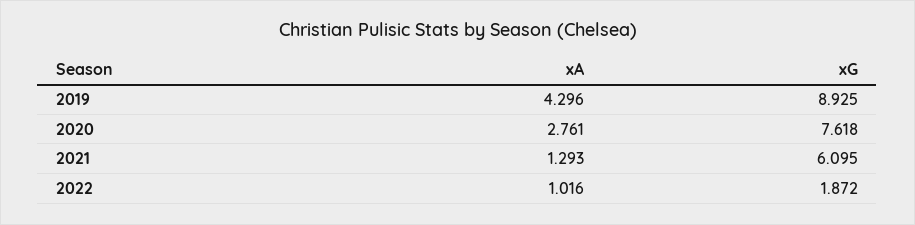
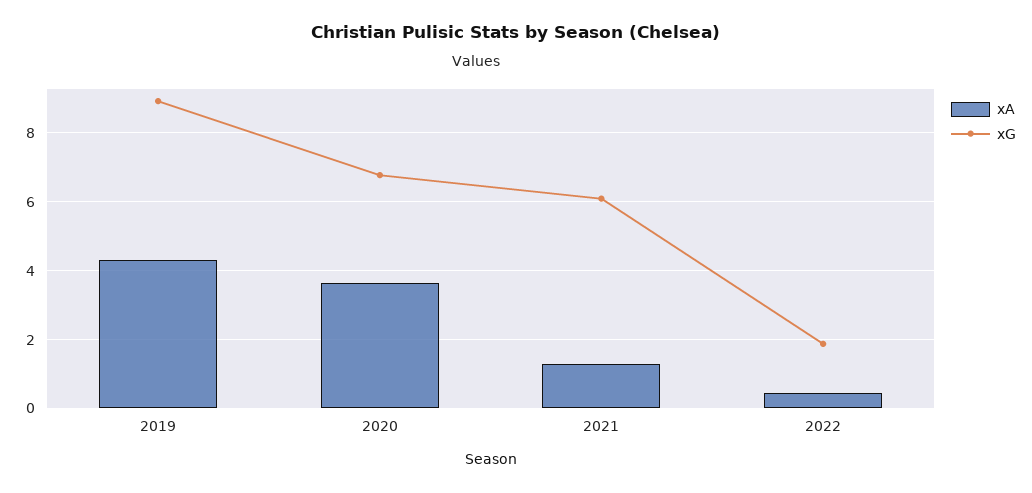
xA, 2020: 2.761 -> 3.6
xG, 2020: 7.618 -> 6.8
xA, 2022: 1.016 -> 0.4

